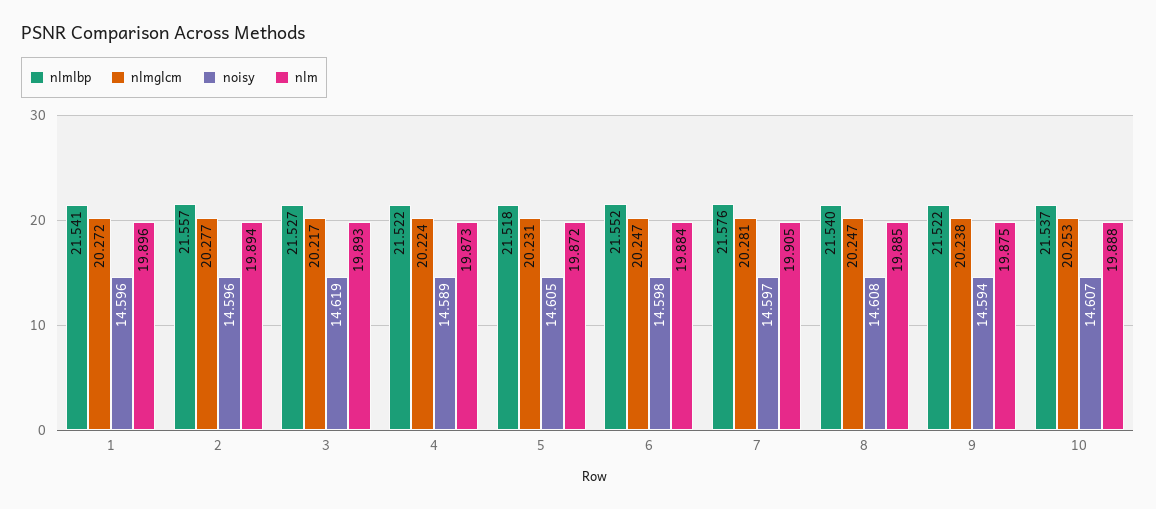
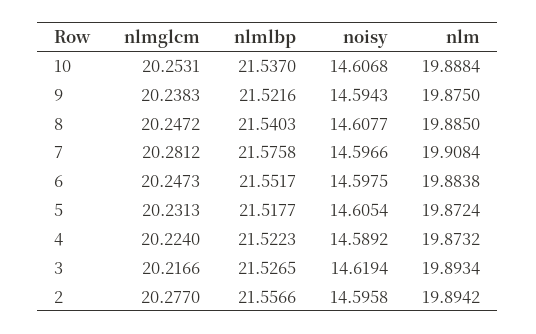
nlmlbp, 1: 21.541 -> none
nlmglcm, 1: 20.272 -> none
noisy, 1: 14.596 -> none
nlm, 1: 19.896 -> none
nlm, 7: 19.905 -> 19.9084

